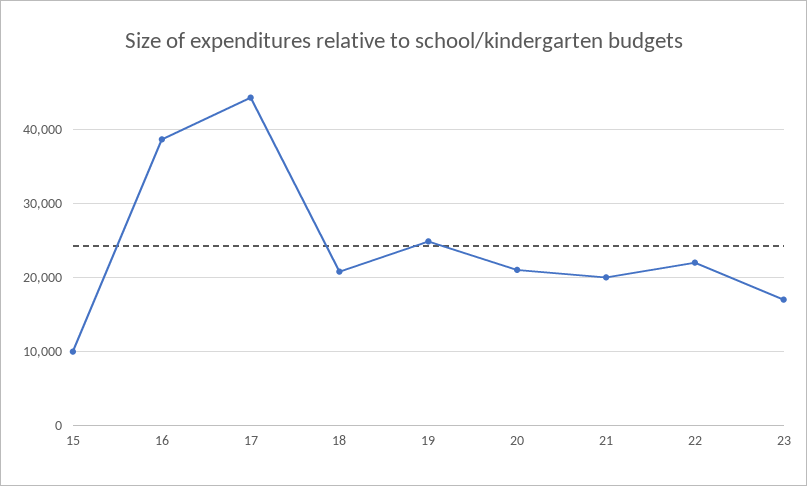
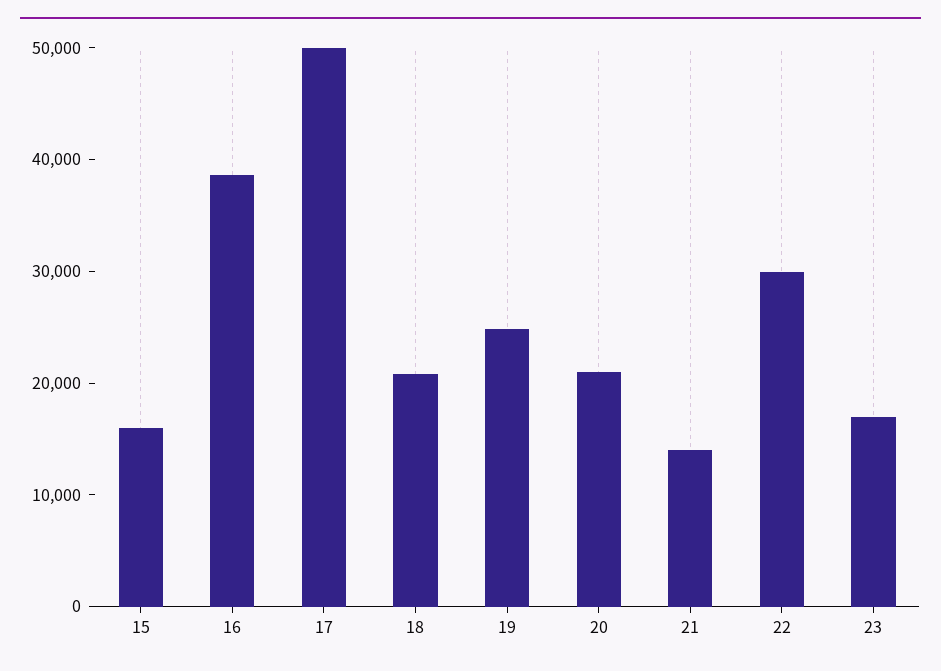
15: 10000 -> 16000
17: 44000 -> 50000
21: 20000 -> 14000
22: 22000 -> 30000

